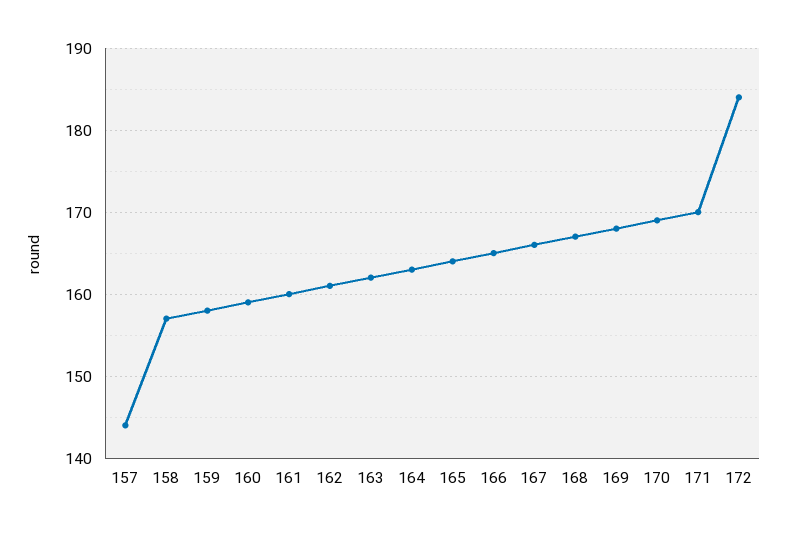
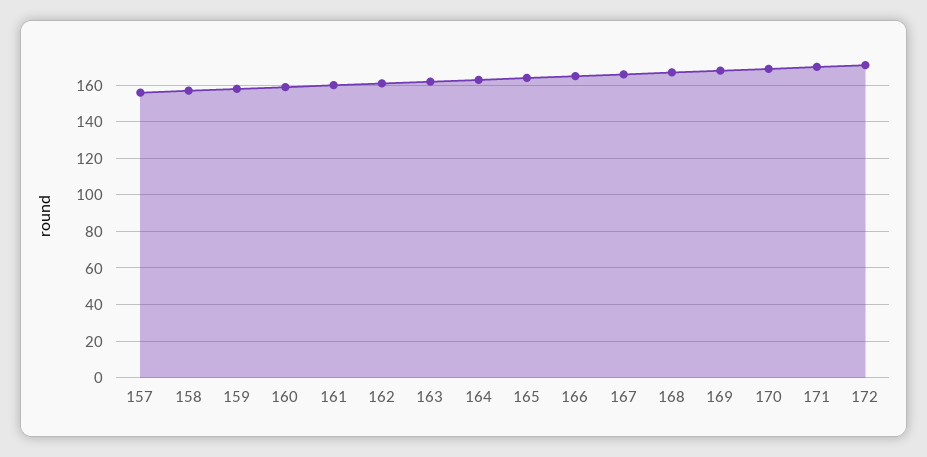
157: 144 -> 155
172: 184 -> 170

